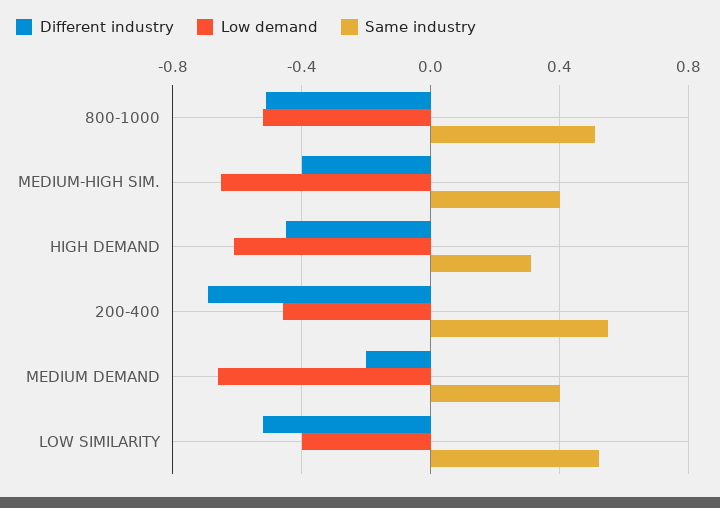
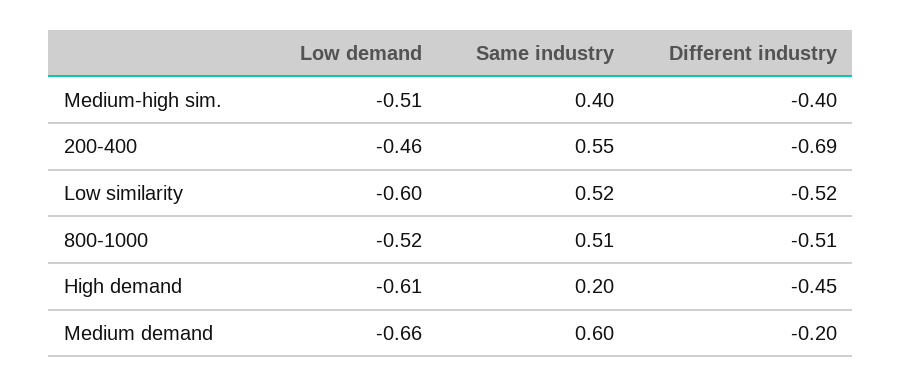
Low demand, MEDIUM-HIGH SIM.: -0.65 -> -0.51
Same industry, HIGH DEMAND: 0.3 -> 0.2
Same industry, MEDIUM DEMAND: 0.4 -> 0.6
Low demand, LOW SIMILARITY: -0.4 -> -0.6

